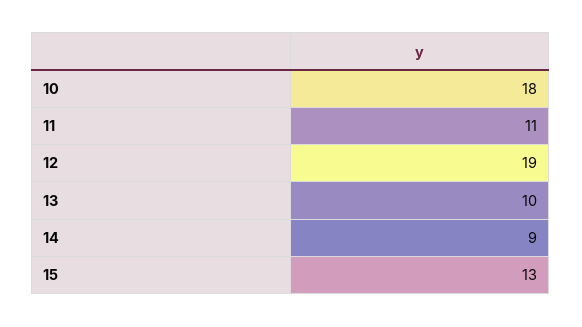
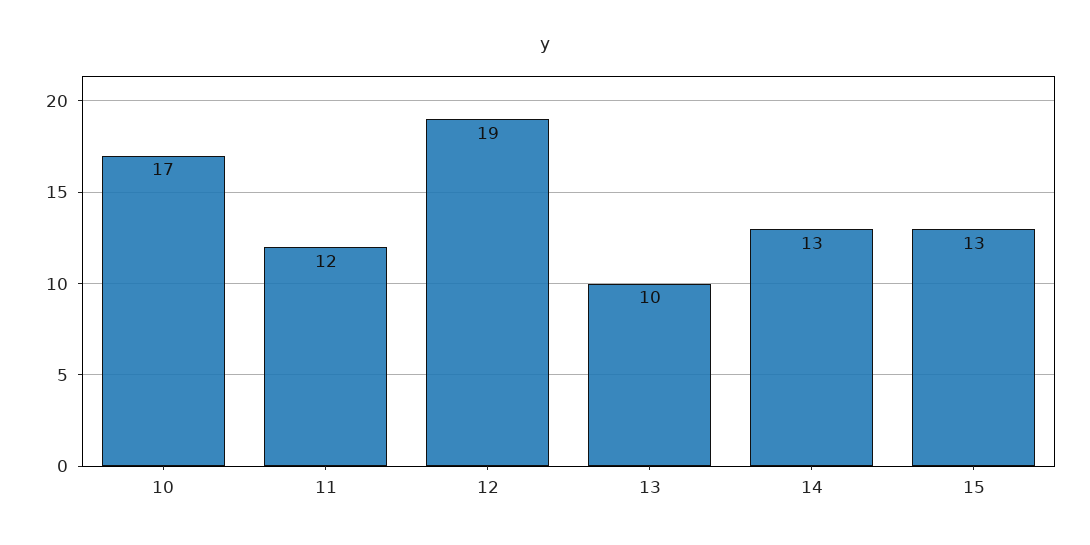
10: 18 -> 17
11: 11 -> 12
14: 9 -> 13

